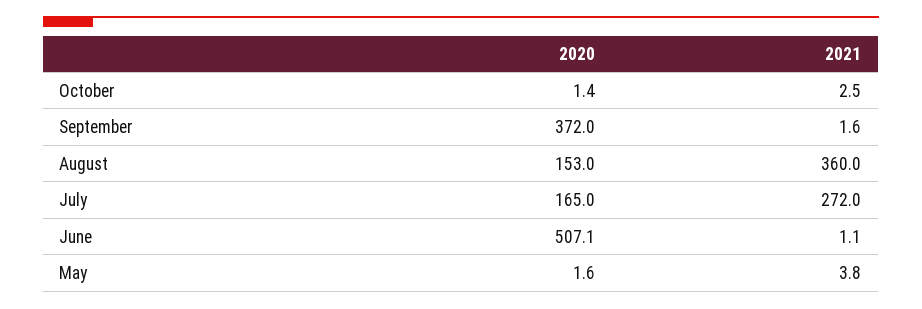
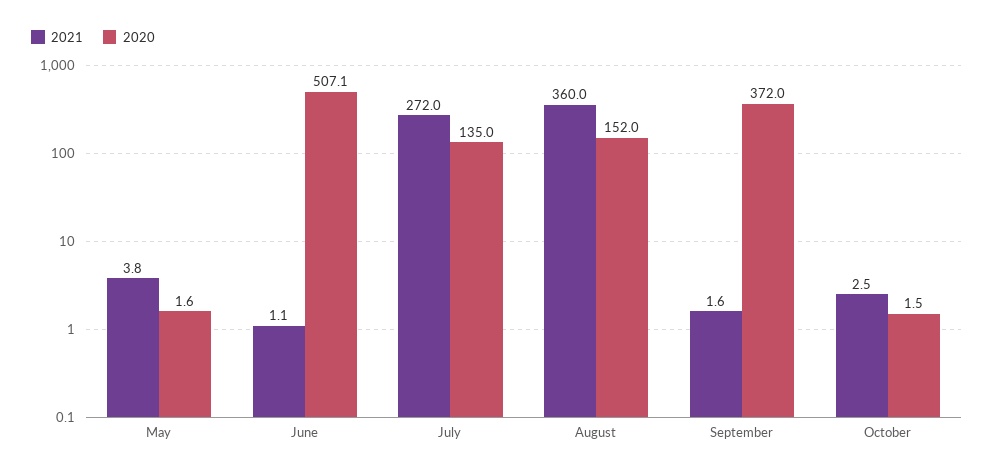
2020, October: 1.4 -> 1.5
2020, August: 153 -> 152
2020, July: 165 -> 135

